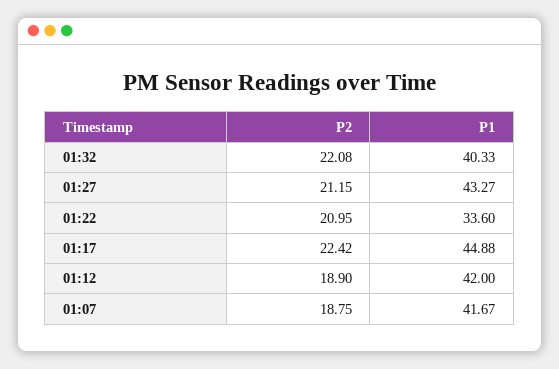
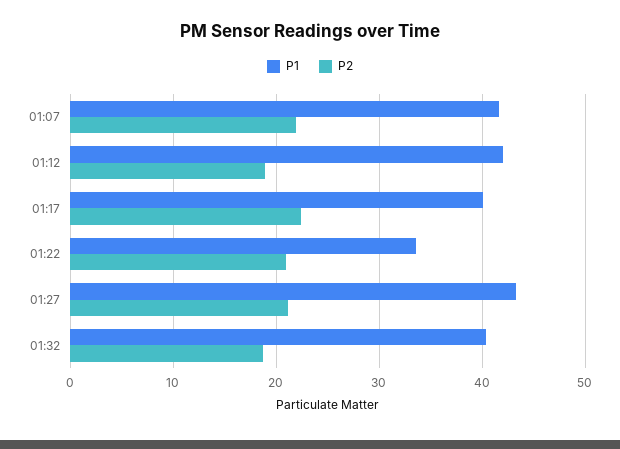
P2, 01:32: 22.08 -> 19
P1, 01:17: 44.88 -> 40
P2, 01:07: 18.75 -> 22

